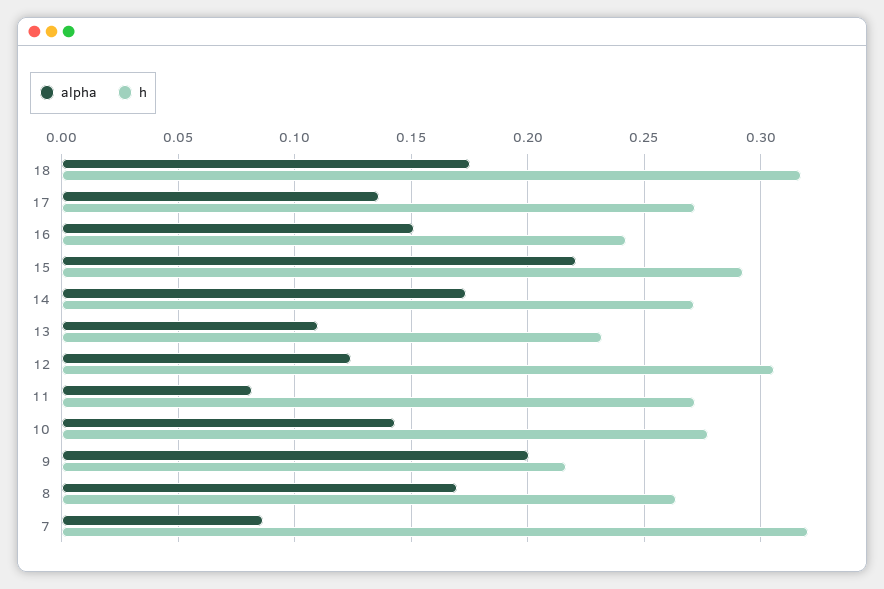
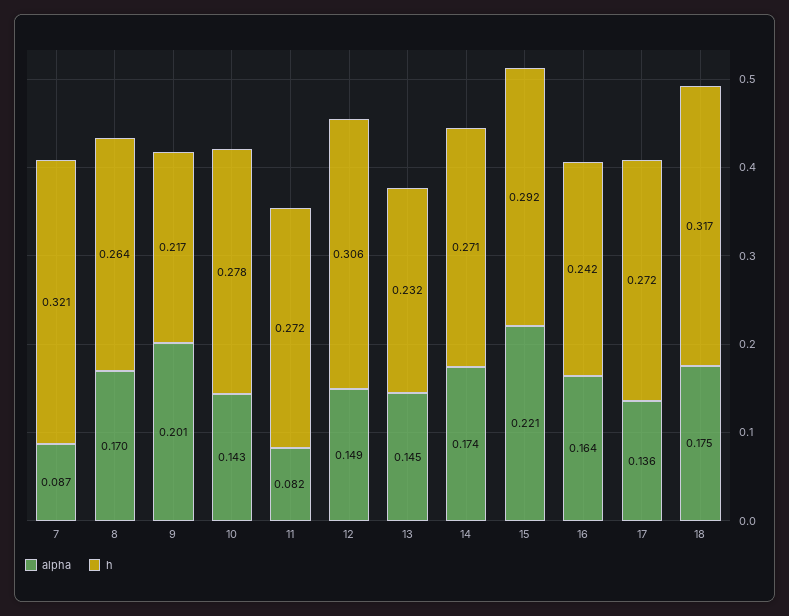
alpha, 16: 0.15 -> 0.164
alpha, 13: 0.11 -> 0.145
alpha, 12: 0.125 -> 0.149

